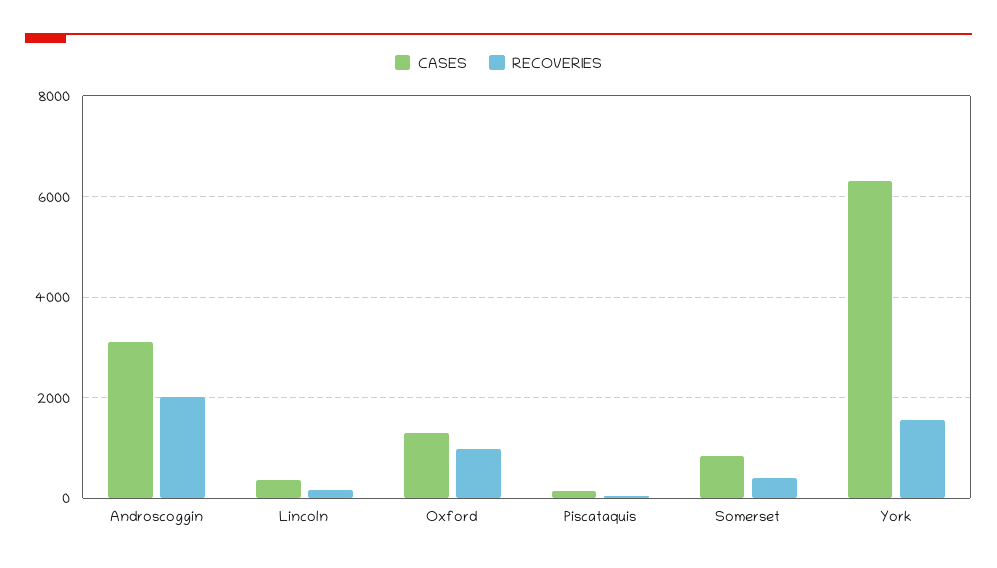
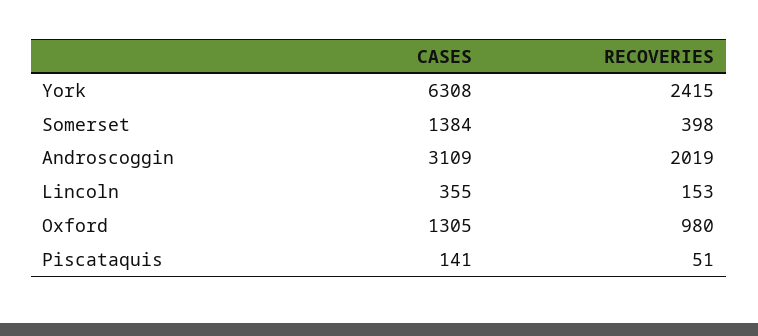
CASES, Somerset: 800 -> 1384
RECOVERIES, York: 1600 -> 2415

